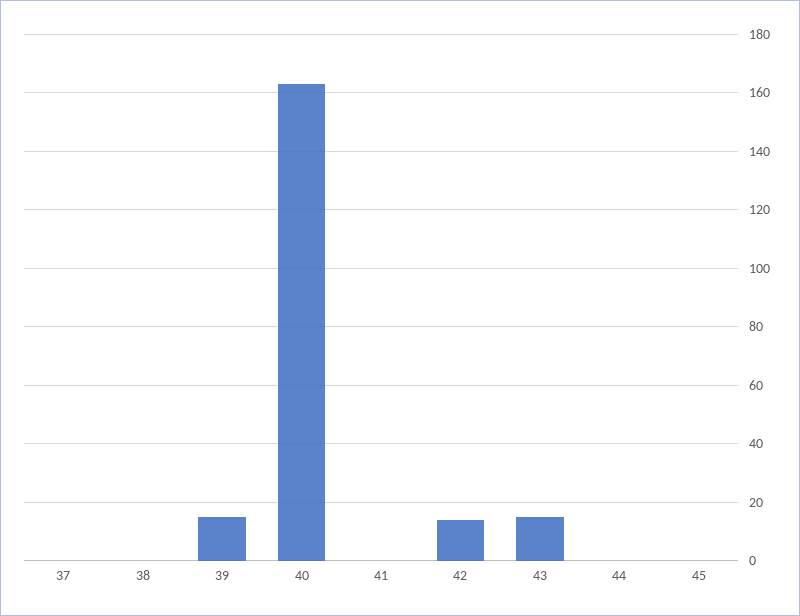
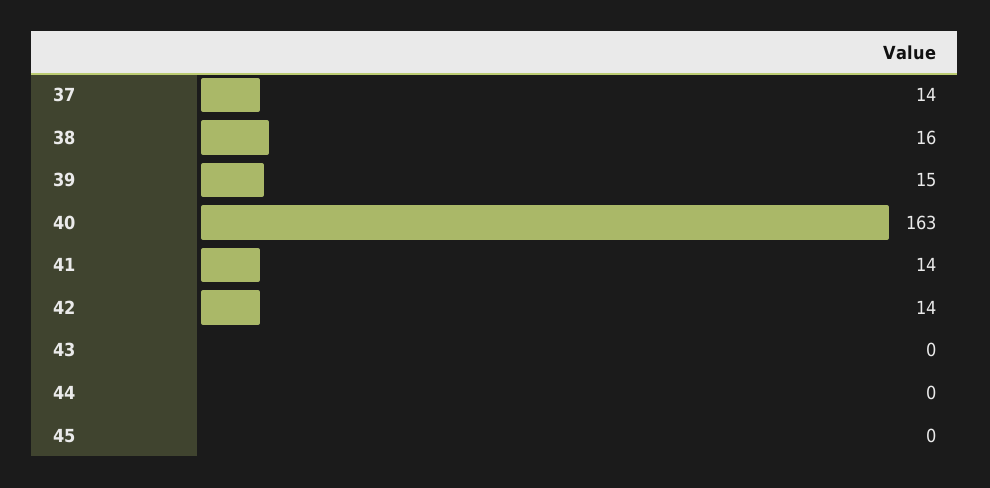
37: 0 -> 14
38: 0 -> 16
41: 0 -> 14
43: 15 -> 0

